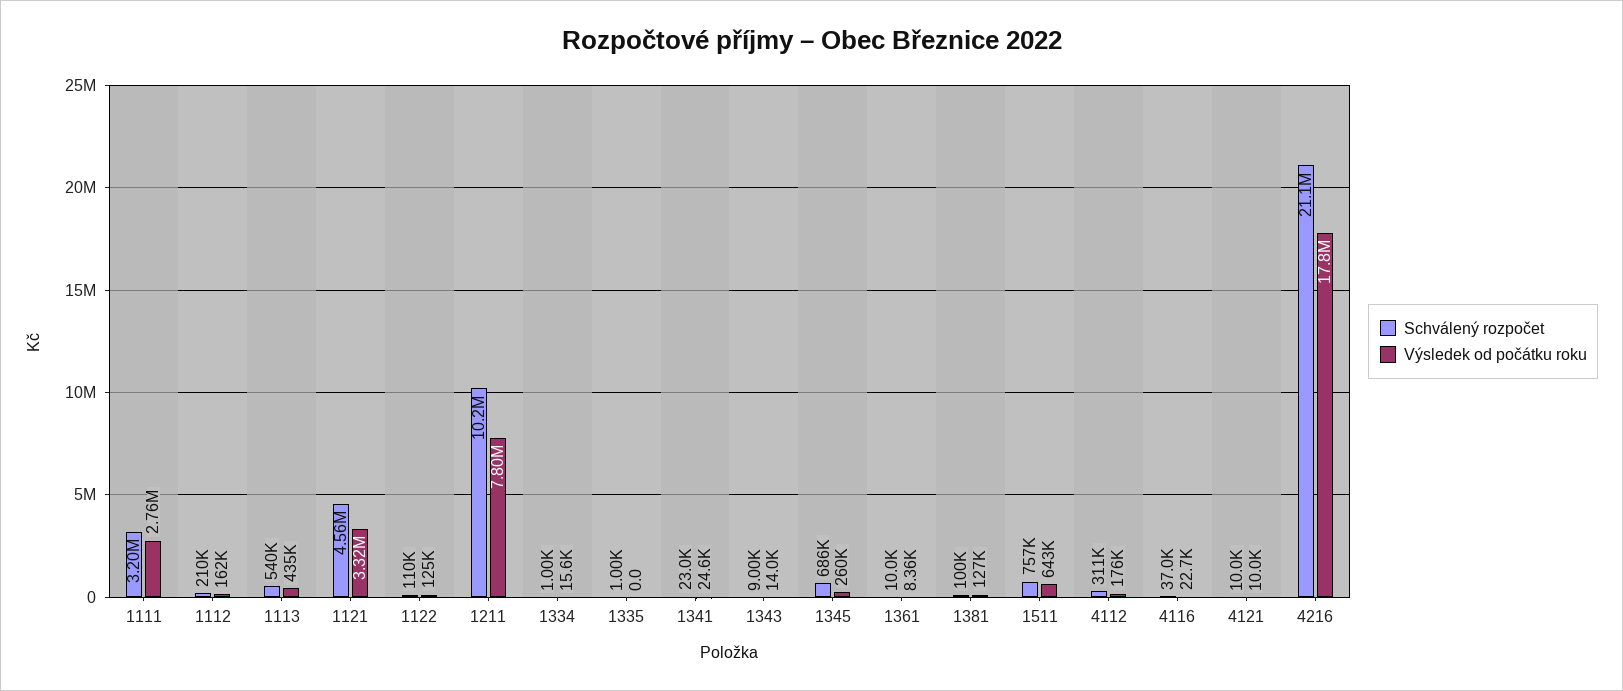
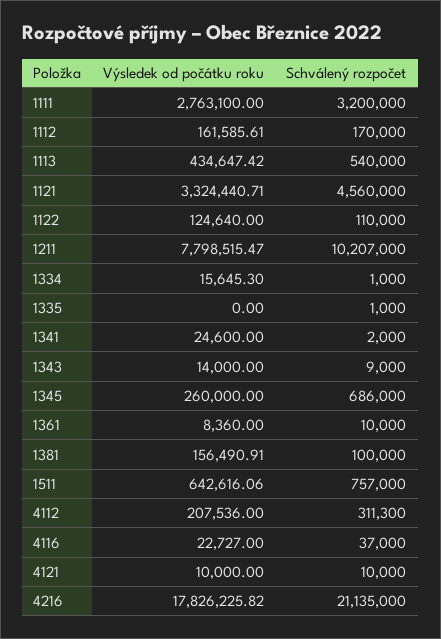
Schválený rozpočet, 1112: 210000 -> 170000
Schválený rozpočet, 1341: 23000 -> 2000
Výsledek od počátku roku, 1381: 127000 -> 156490.91
Výsledek od počátku roku, 4112: 176000 -> 207536

